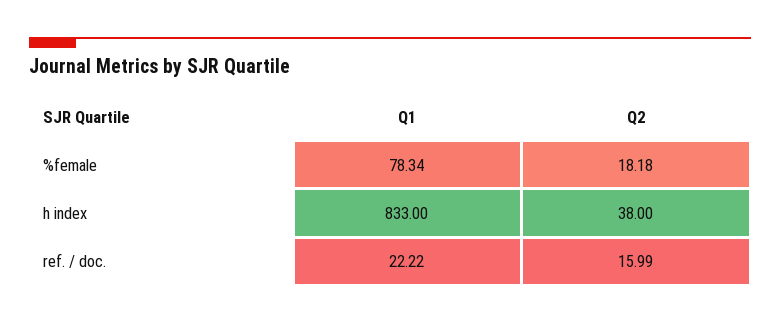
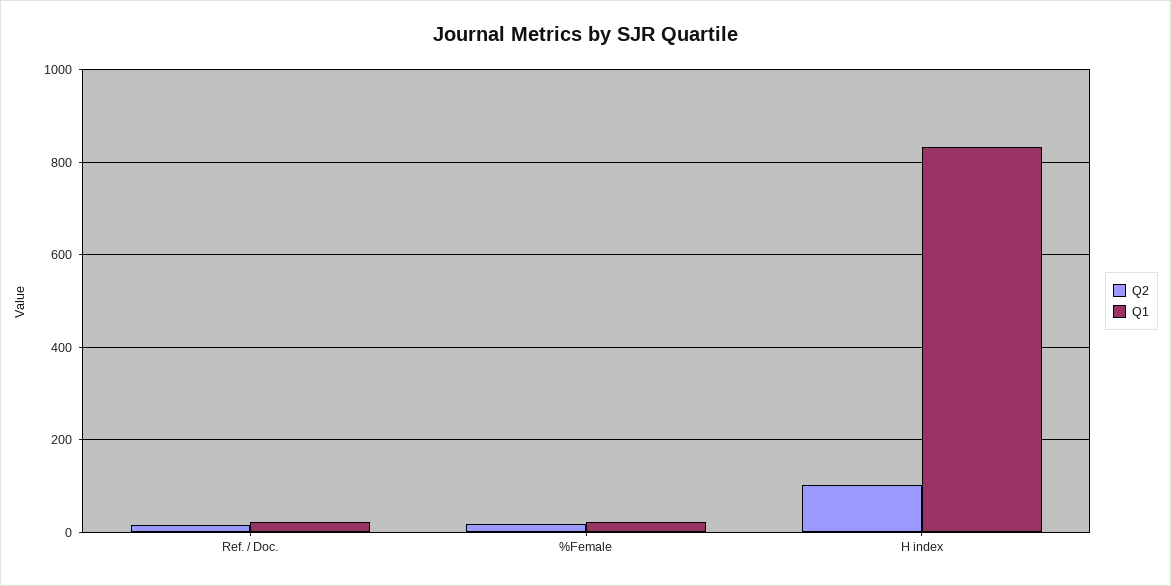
Q1, %female: 78.34 -> 20
Q2, h index: 38 -> 100

